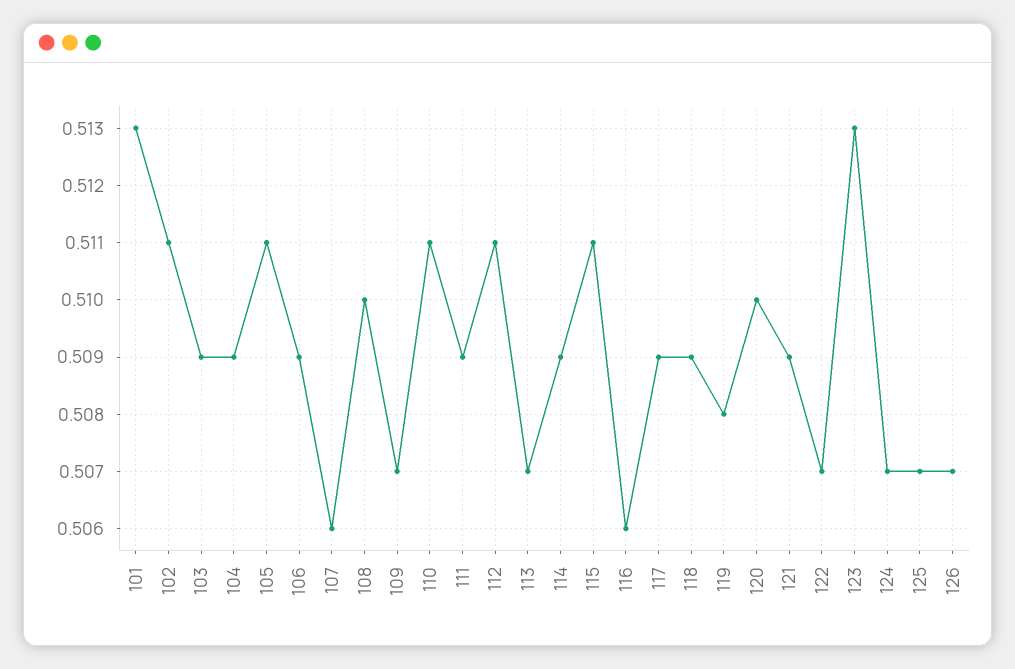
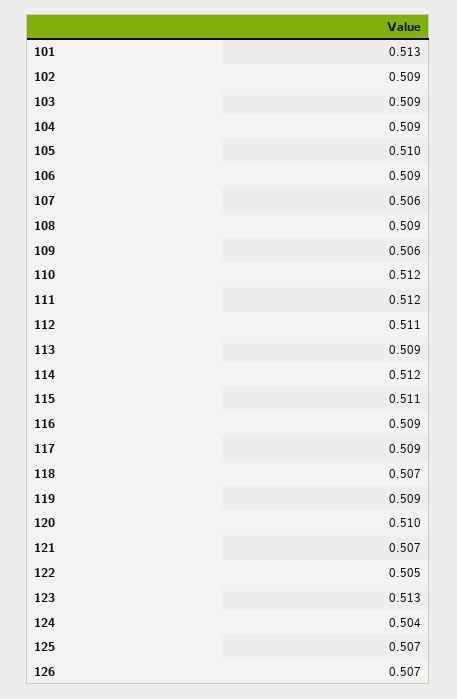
102: 0.511 -> 0.509
105: 0.511 -> 0.51
108: 0.51 -> 0.509
109: 0.507 -> 0.506
110: 0.511 -> 0.512
111: 0.509 -> 0.512
113: 0.507 -> 0.509
114: 0.509 -> 0.512
116: 0.506 -> 0.509
118: 0.509 -> 0.507
119: 0.508 -> 0.509
121: 0.509 -> 0.507
122: 0.507 -> 0.505
124: 0.507 -> 0.504

